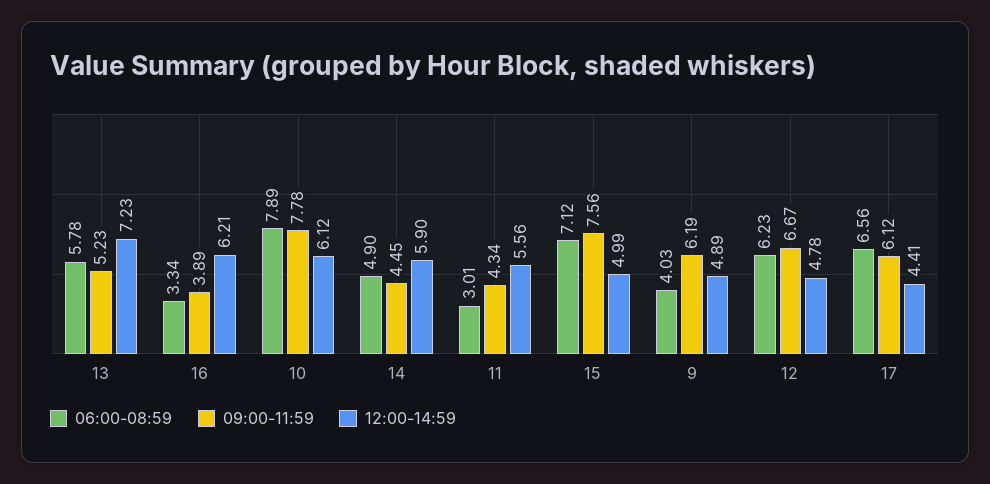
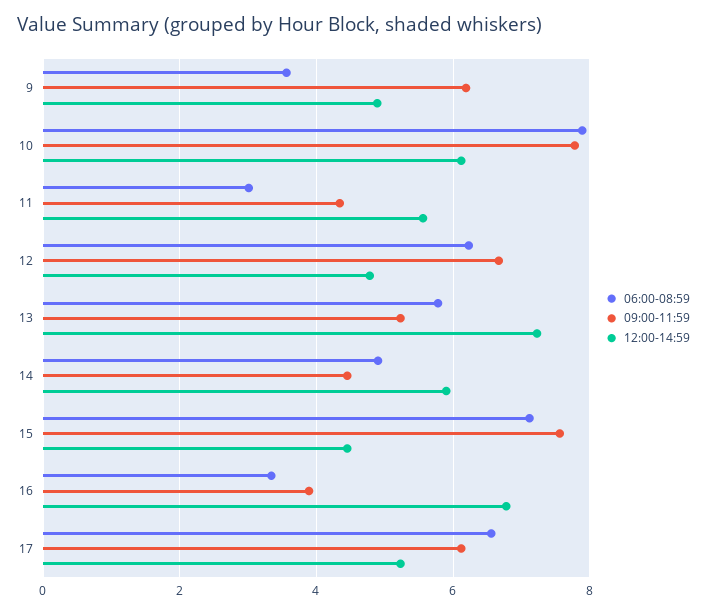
12:00-14:59, 16: 6.21 -> 6.8
12:00-14:59, 15: 4.99 -> 4.4
06:00-08:59, 9: 4.03 -> 3.6
12:00-14:59, 17: 4.41 -> 5.2

